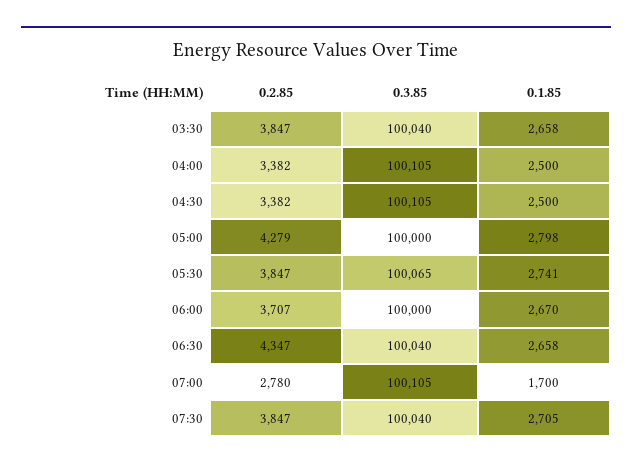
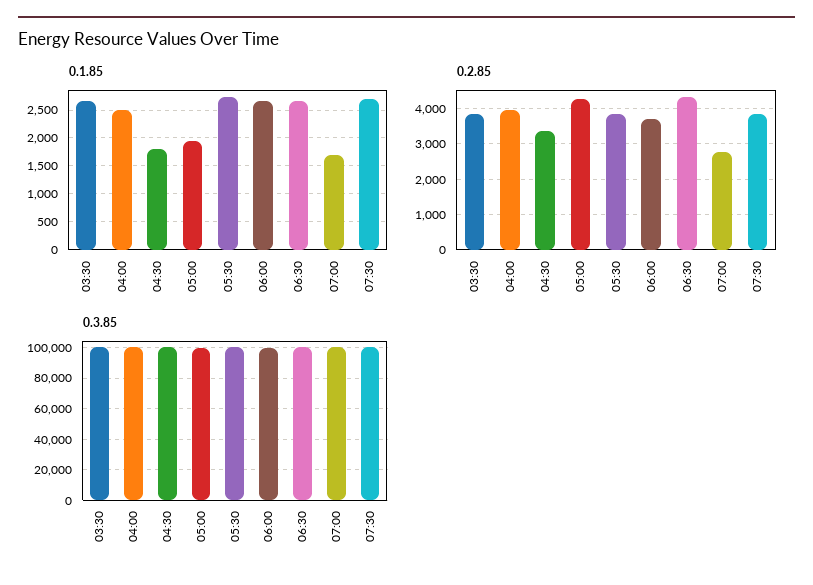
0.2.85, 04:00: 3382 -> 4000
0.1.85, 04:30: 2500 -> 1750
0.1.85, 05:00: 2798 -> 2000

